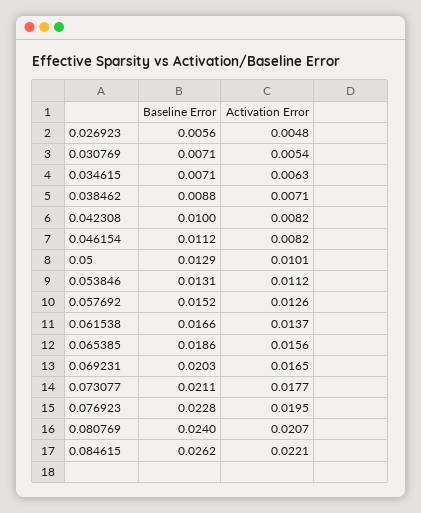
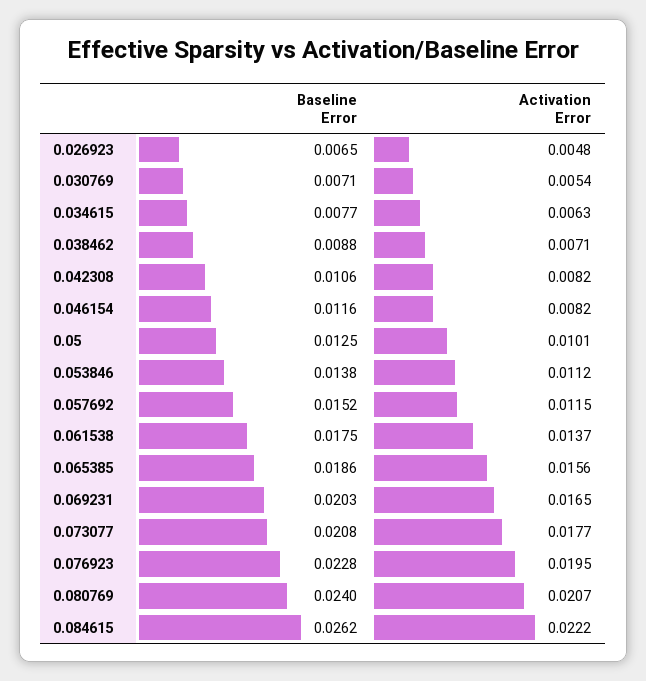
Baseline Error, 0.026923: 0.0056 -> 0.0065
Baseline Error, 0.034615: 0.0071 -> 0.0077
Baseline Error, 0.042308: 0.01 -> 0.0106
Baseline Error, 0.046154: 0.0112 -> 0.0116
Baseline Error, 0.05: 0.0129 -> 0.0125
Baseline Error, 0.053846: 0.0131 -> 0.0138
Activation Error, 0.057692: 0.0126 -> 0.0115
Baseline Error, 0.061538: 0.0166 -> 0.0175
Baseline Error, 0.073077: 0.0211 -> 0.0208
Activation Error, 0.084615: 0.0221 -> 0.0222

